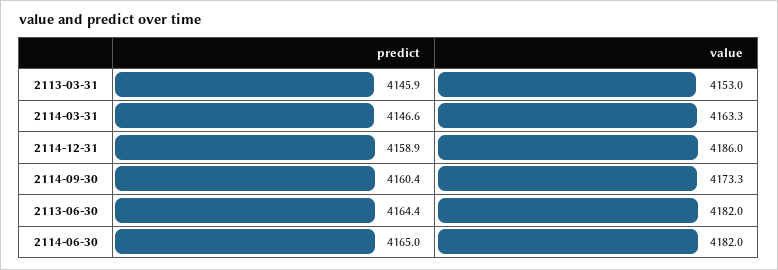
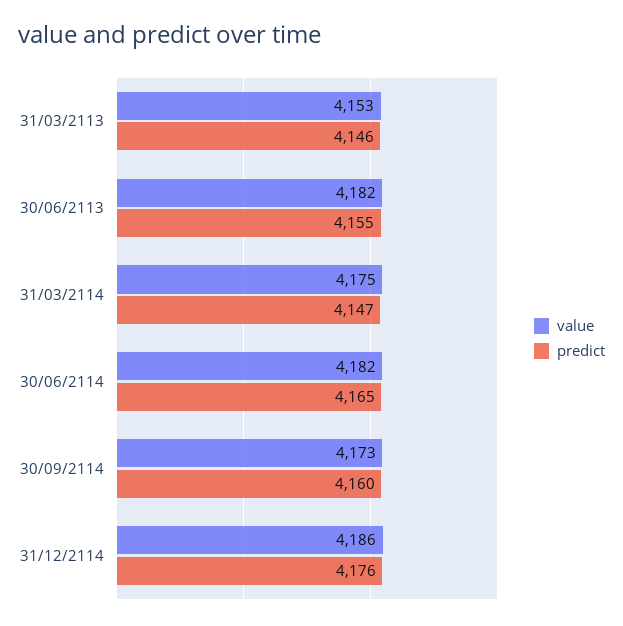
value, 2114-03-31: 4163.3 -> 4175
predict, 2114-12-31: 4158.9 -> 4176
predict, 2113-06-30: 4164.4 -> 4155

